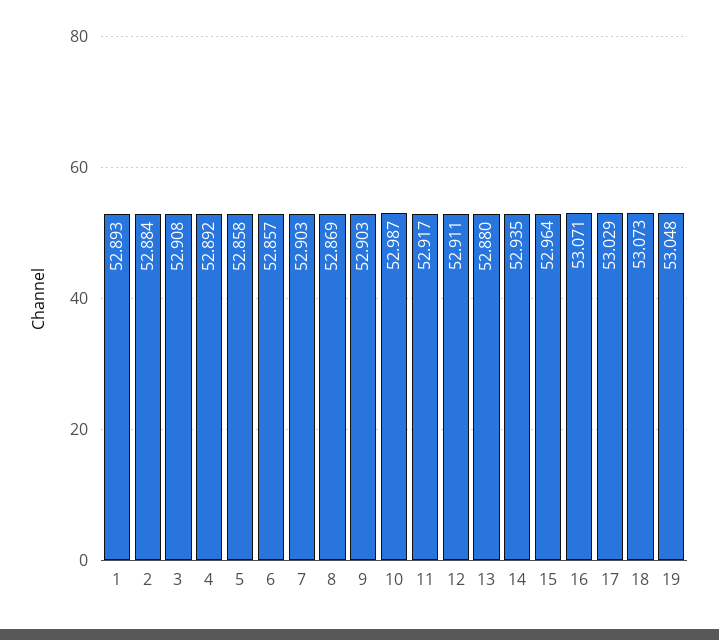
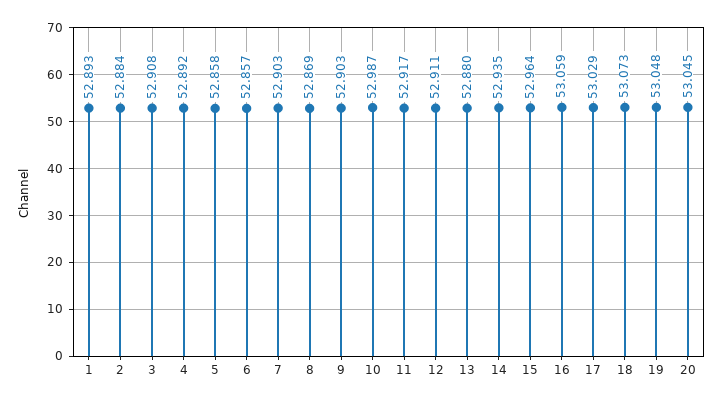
16: 53.071 -> 53.059
20: none -> 53.045

